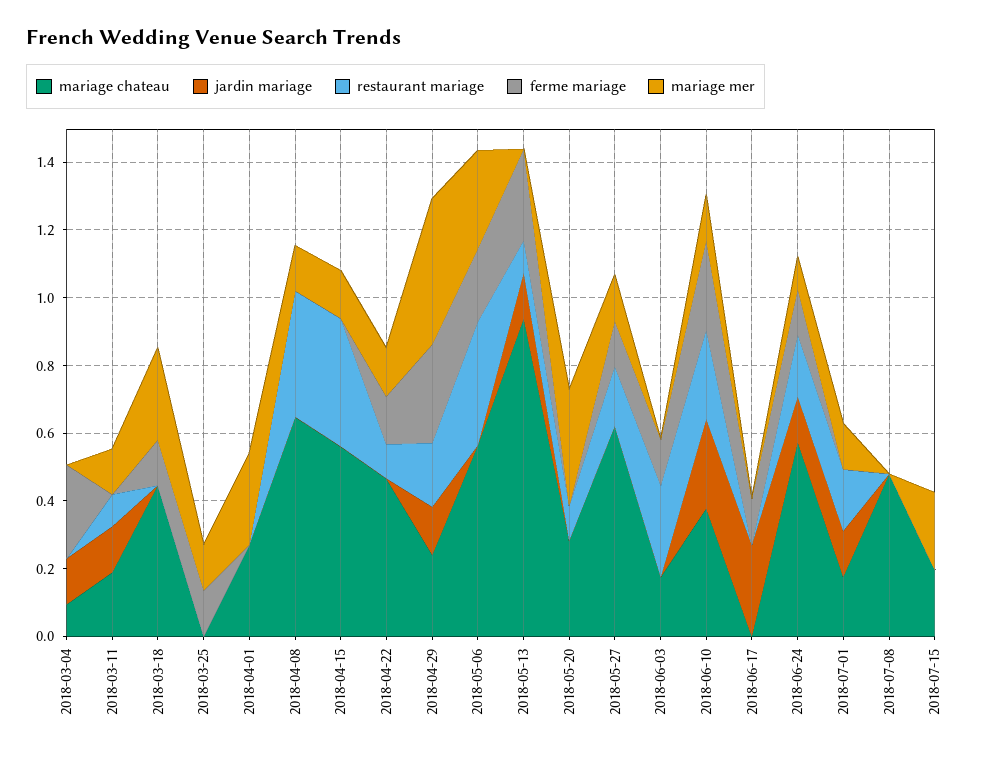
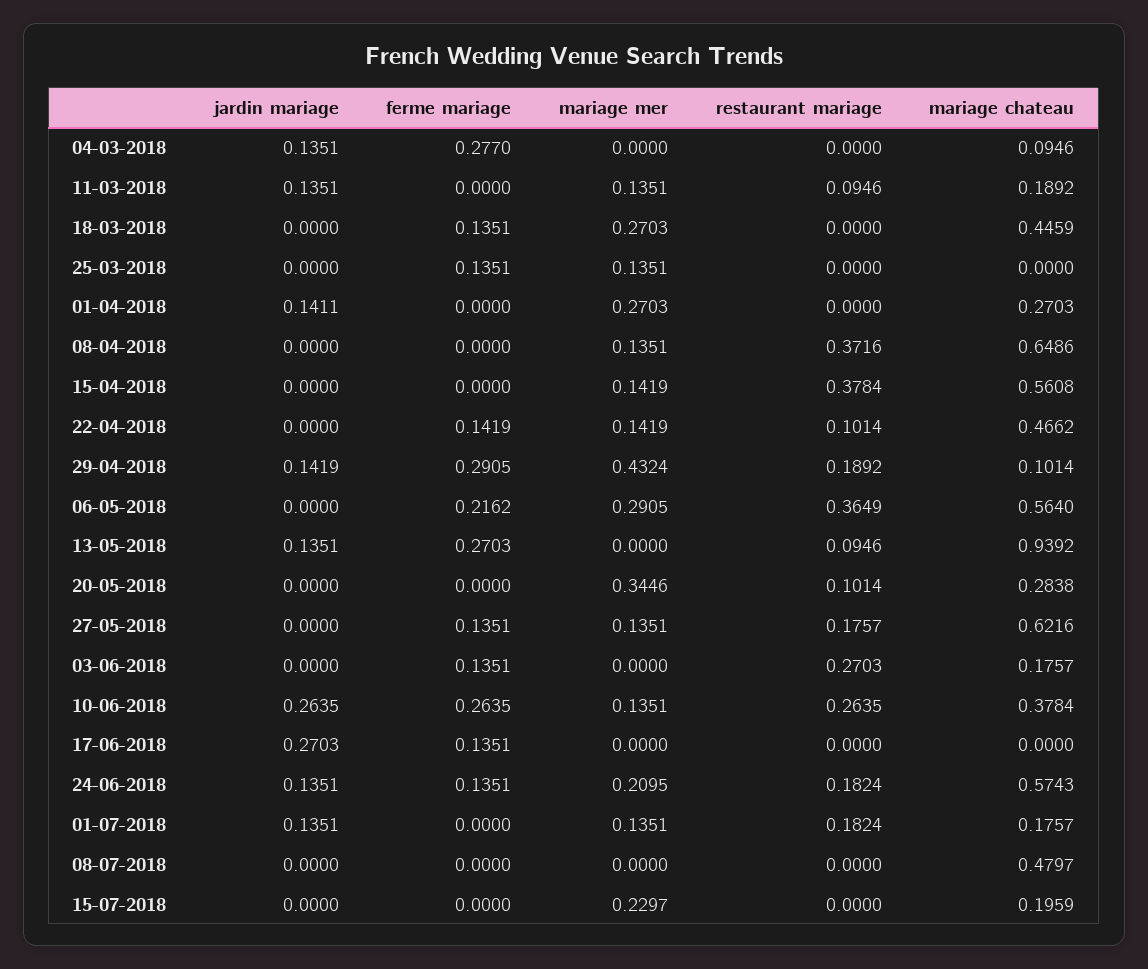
jardin mariage, 2018-04-01: 0 -> 0.1411
mariage chateau, 2018-04-29: 0.25 -> 0.1014
mariage mer, 2018-06-24: 0.1 -> 0.2095

